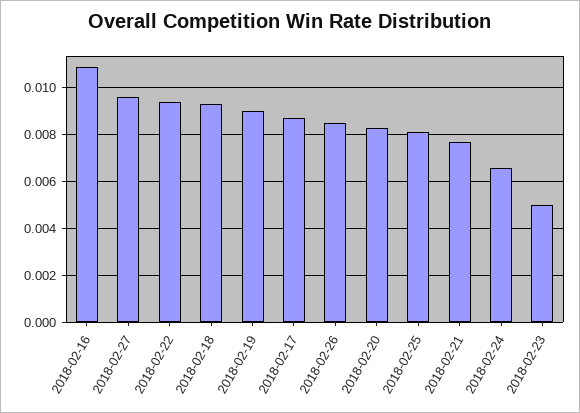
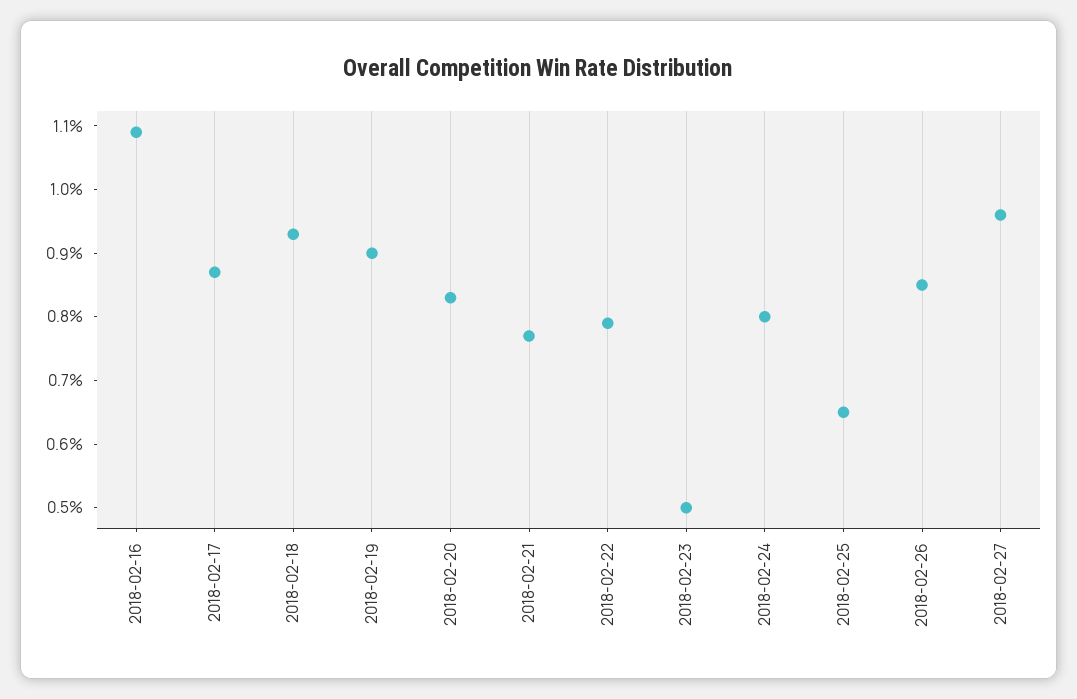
2018-02-22: 0.0095 -> 0.008
2018-02-25: 0.008 -> 0.0065
2018-02-24: 0.0065 -> 0.008

